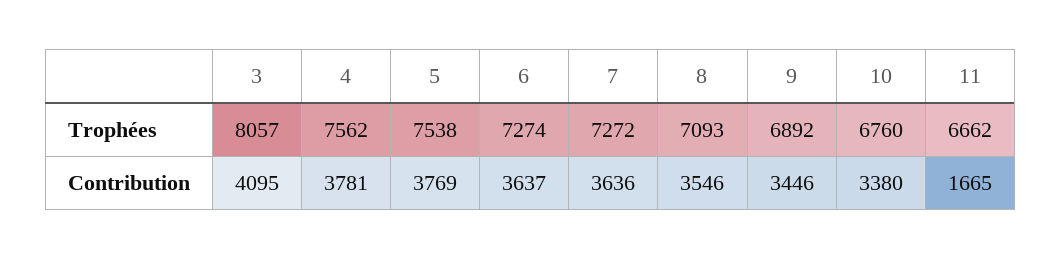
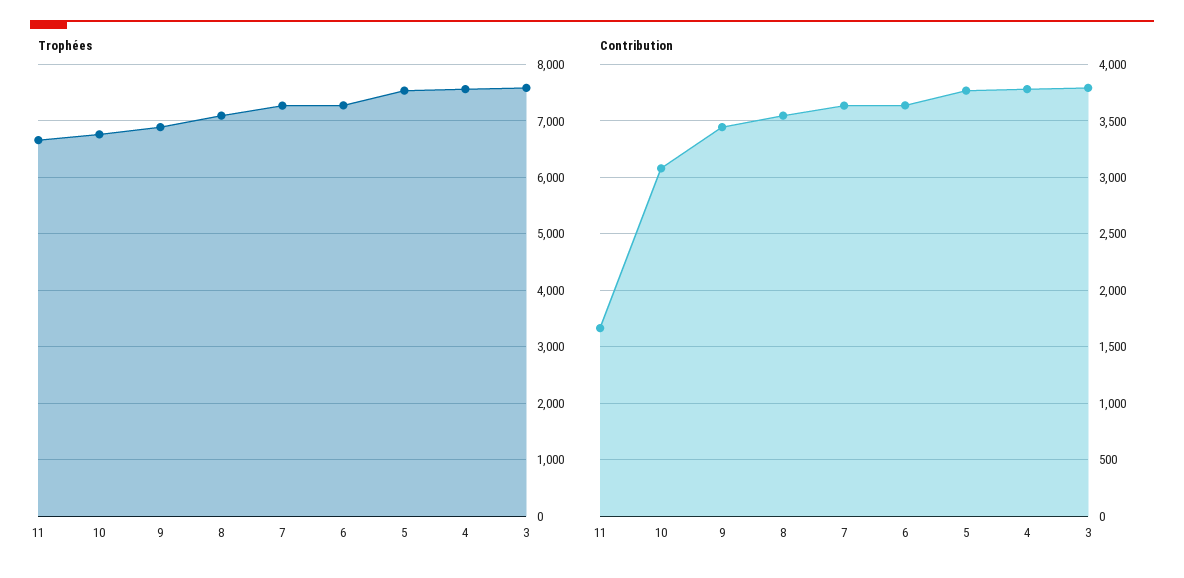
Trophées, 3: 8057 -> 7600
Contribution, 3: 4095 -> 3800
Contribution, 10: 3380 -> 3100

